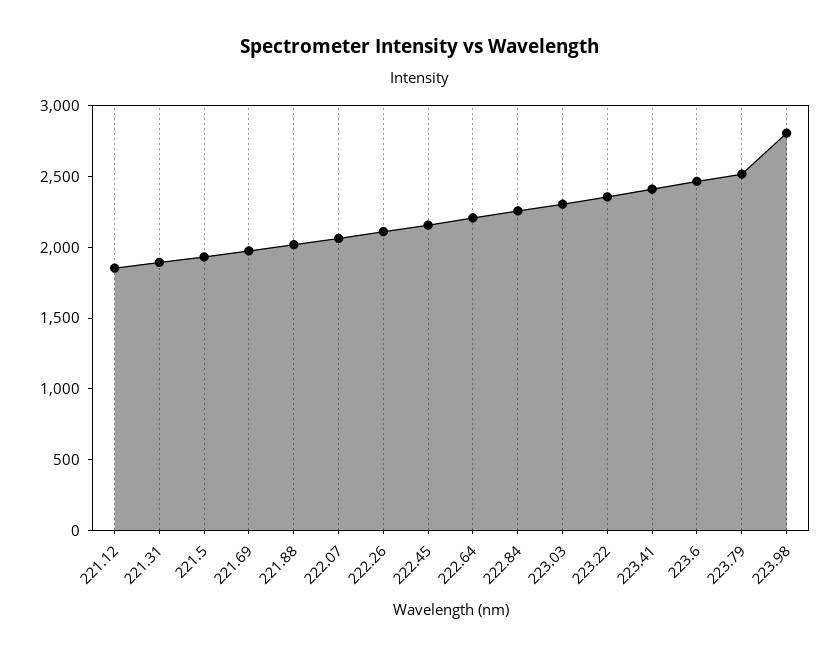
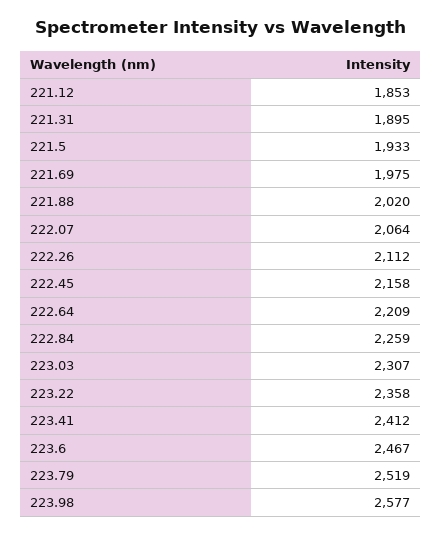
223.98: 2800 -> 2577

